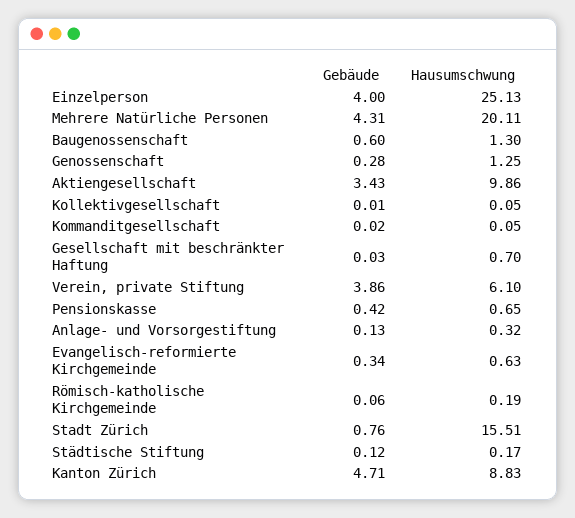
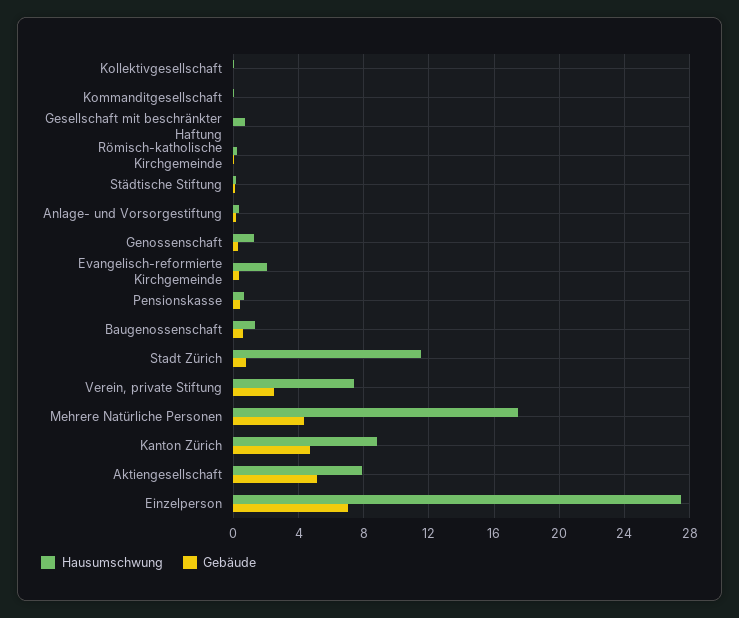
Gebäude, Einzelperson: 4 -> 7
Hausumschwung, Einzelperson: 25.13 -> 27.5
Hausumschwung, Mehrere Natürliche Personen: 20.11 -> 17.5
Gebäude, Aktiengesellschaft: 3.43 -> 5
Hausumschwung, Aktiengesellschaft: 9.86 -> 8
Gebäude, Verein, private Stiftung: 3.86 -> 2.5
Hausumschwung, Verein, private Stiftung: 6.1 -> 7.5
Hausumschwung, Evangelisch-reformierte Kirchgemeinde: 0.63 -> 2
Hausumschwung, Stadt Zürich: 15.51 -> 11.5

